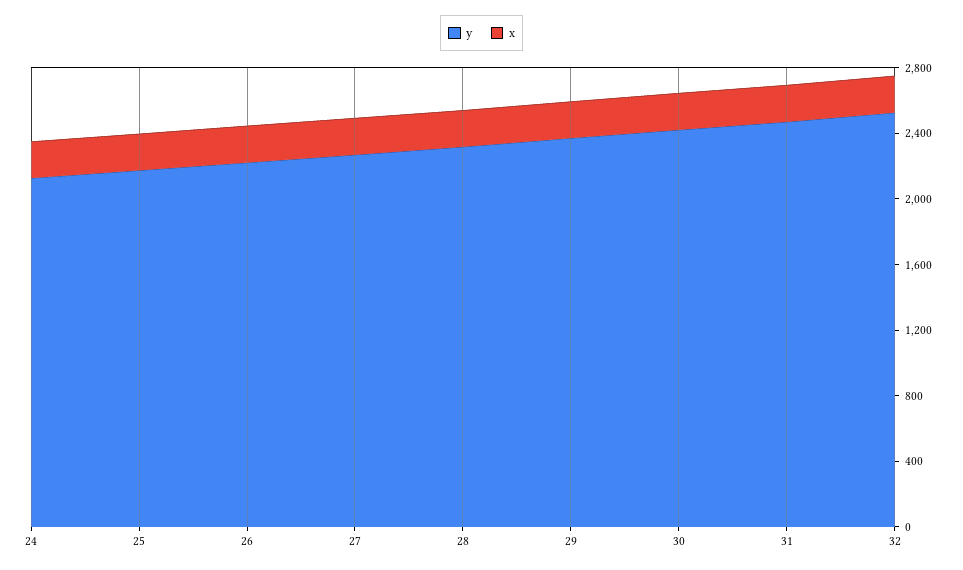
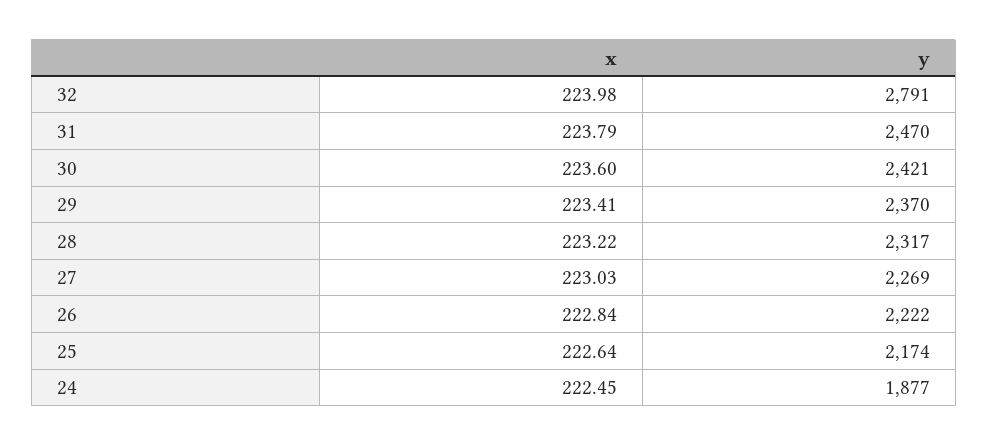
y, 24: 2100 -> 1877
y, 32: 2500 -> 2791

